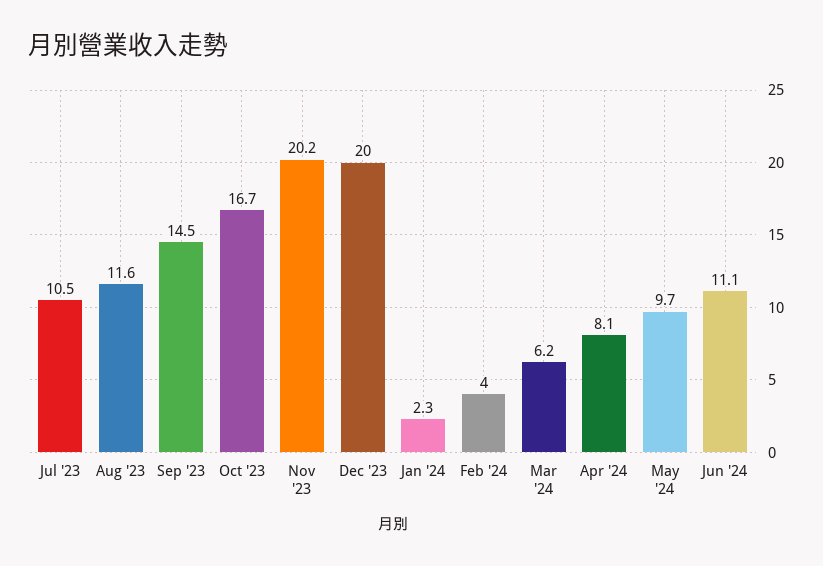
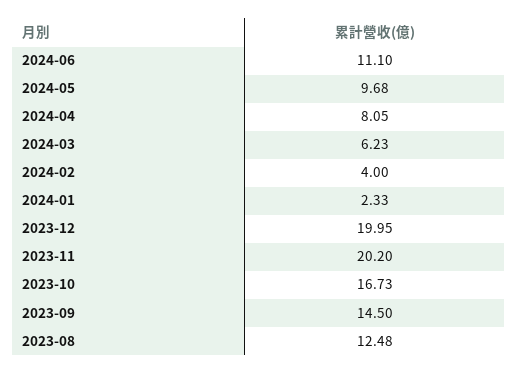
Jul '23: 10.5 -> none
Aug '23: 11.6 -> 12.48

